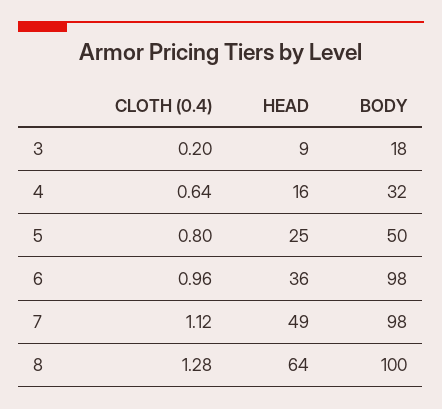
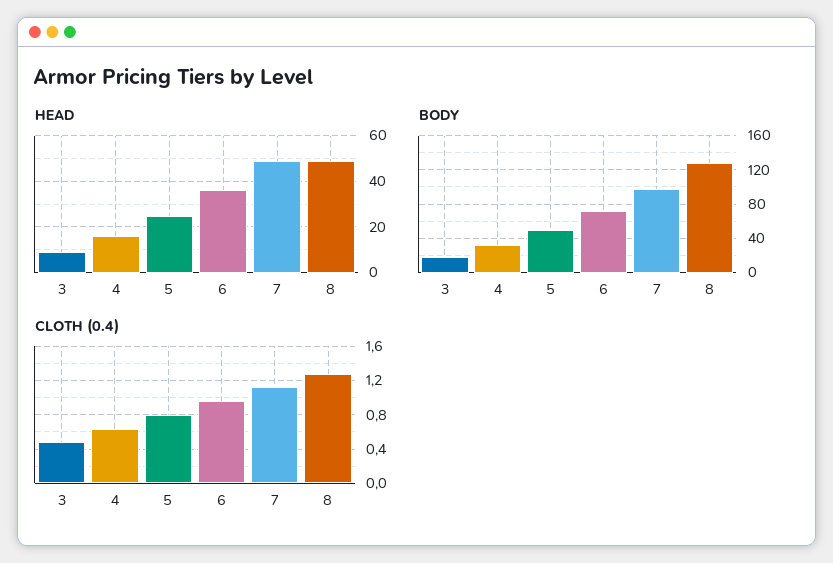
CLOTH (0.4), 3: 0.2 -> 0.5
BODY, 6: 98 -> 70
HEAD, 8: 64 -> 50
BODY, 8: 100 -> 130

